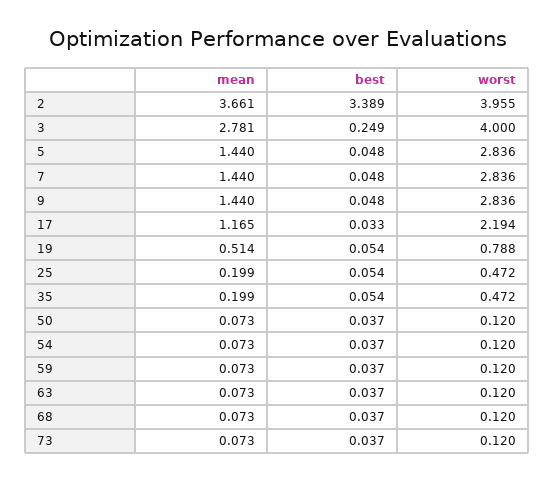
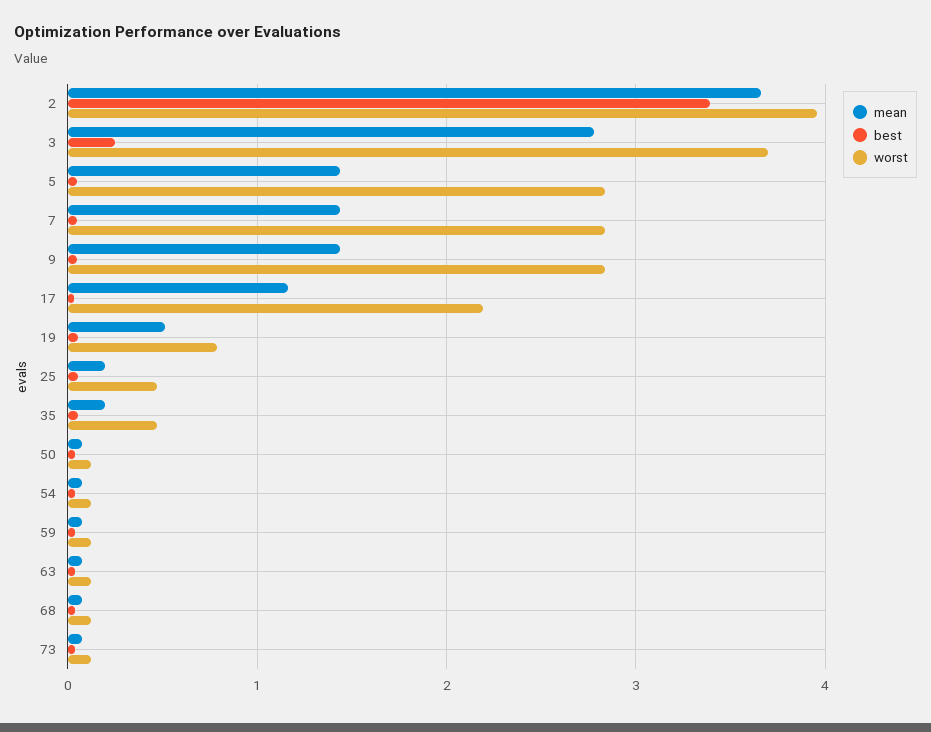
worst, 3: 4 -> 3.7

